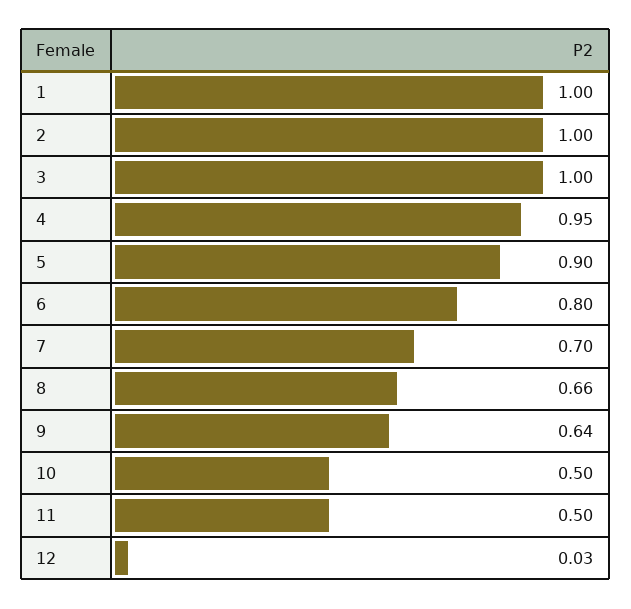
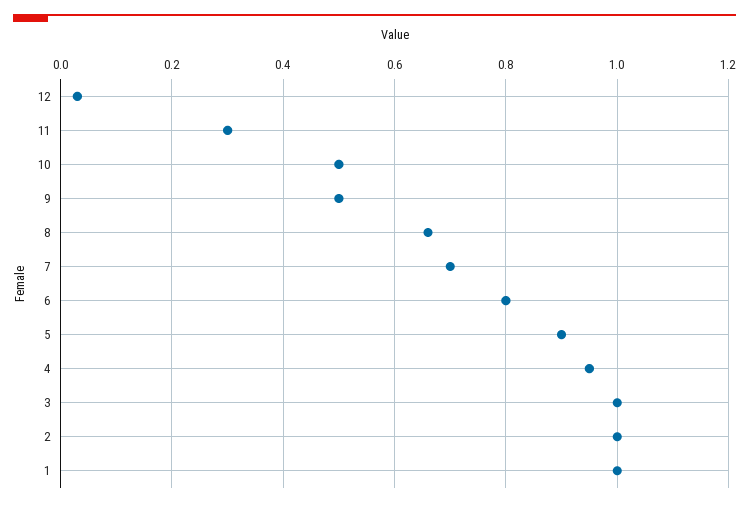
9: 0.64 -> 0.5
11: 0.5 -> 0.3

